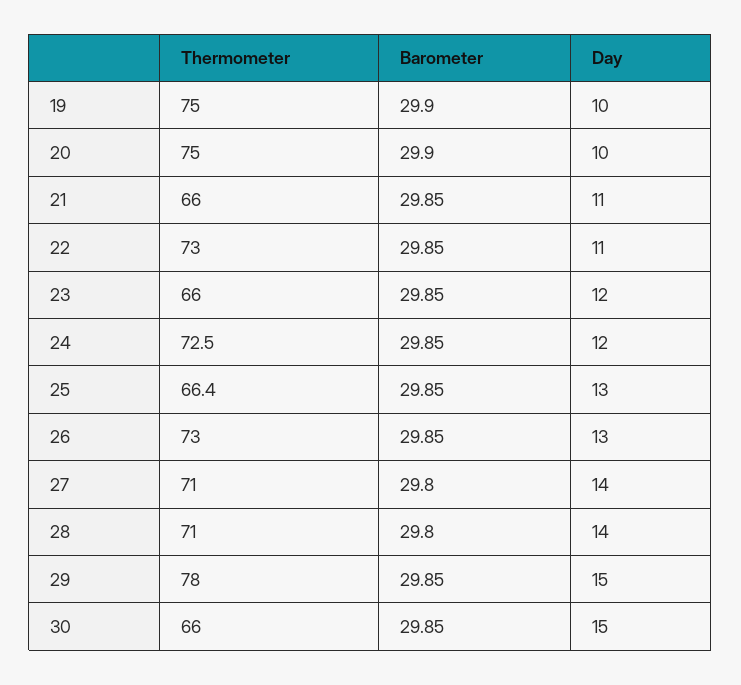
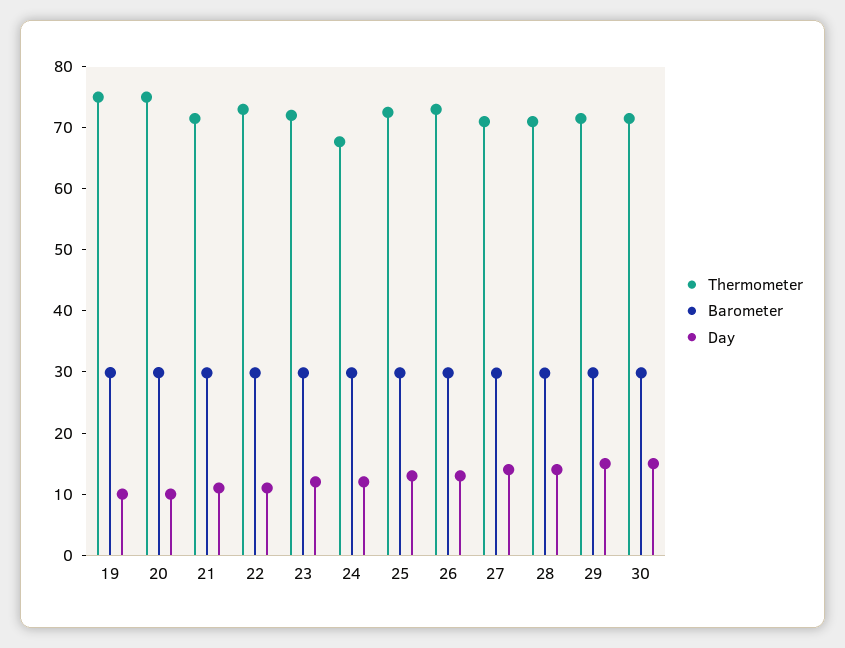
Thermometer, 21: 66 -> 72
Thermometer, 23: 66 -> 72
Thermometer, 24: 72.5 -> 68
Thermometer, 25: 66.4 -> 72
Thermometer, 29: 78 -> 72
Thermometer, 30: 66 -> 72

